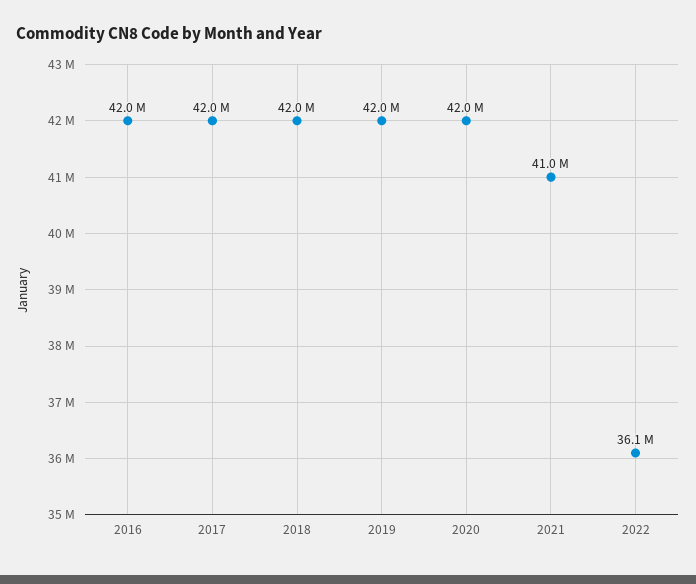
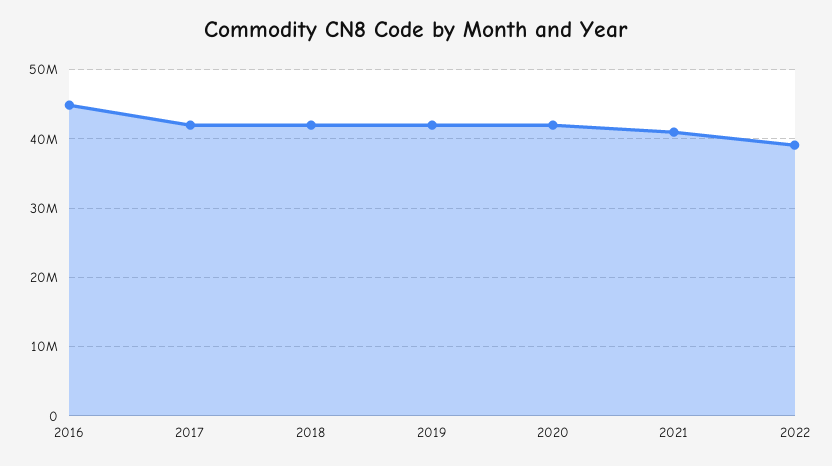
2016: 42000000 -> 45000000
2022: 36100000 -> 39000000

